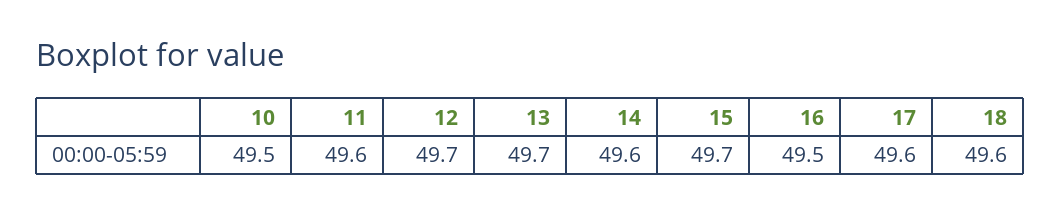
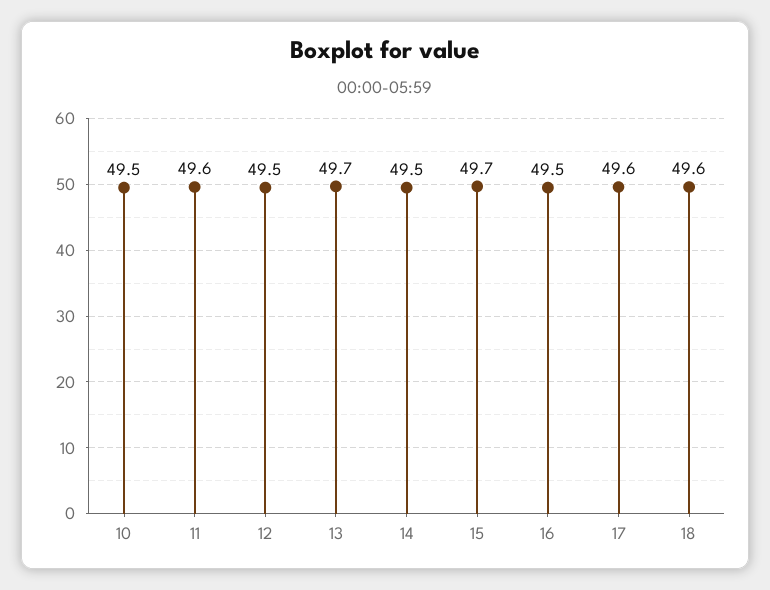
12: 49.7 -> 49.5
14: 49.6 -> 49.5

